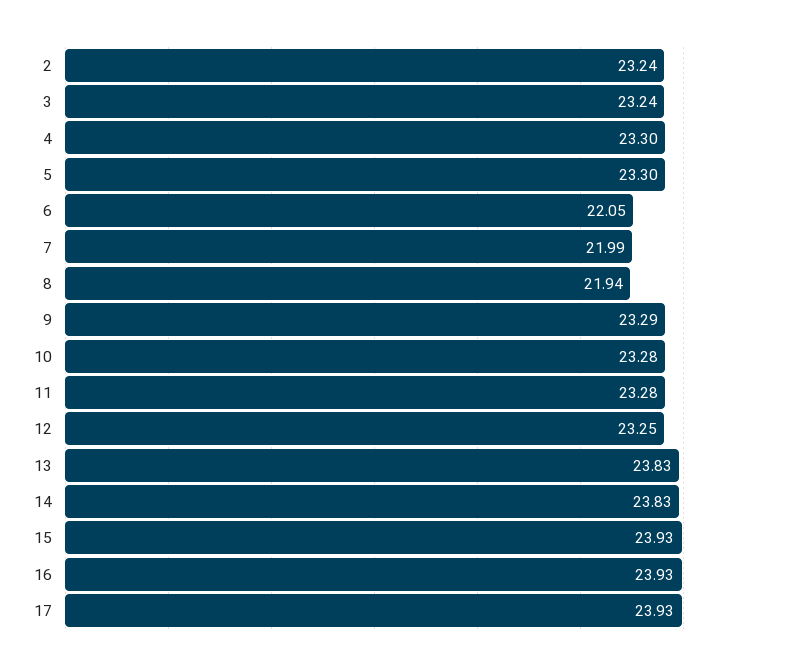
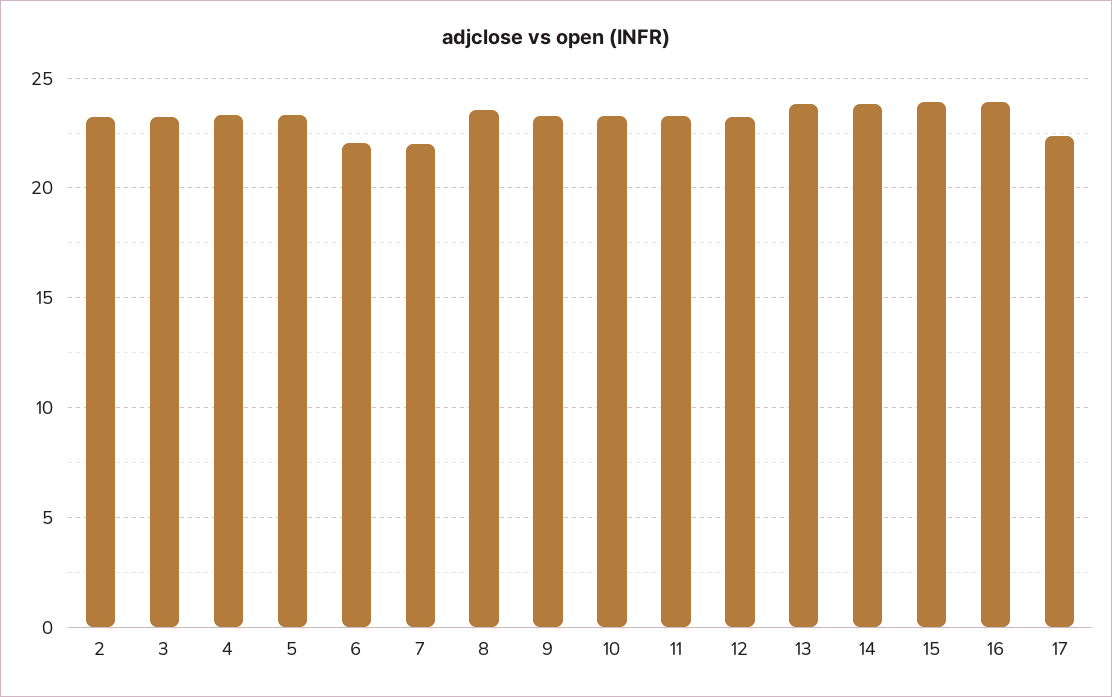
8: 21.94 -> 23.5
17: 23.93 -> 22.5

